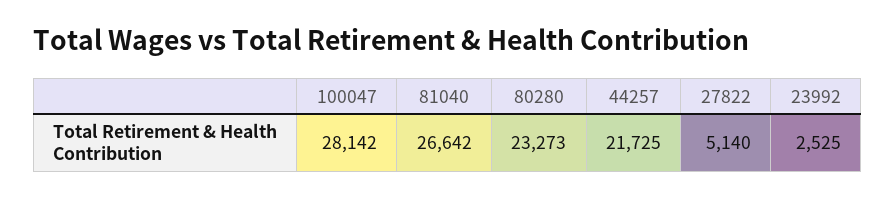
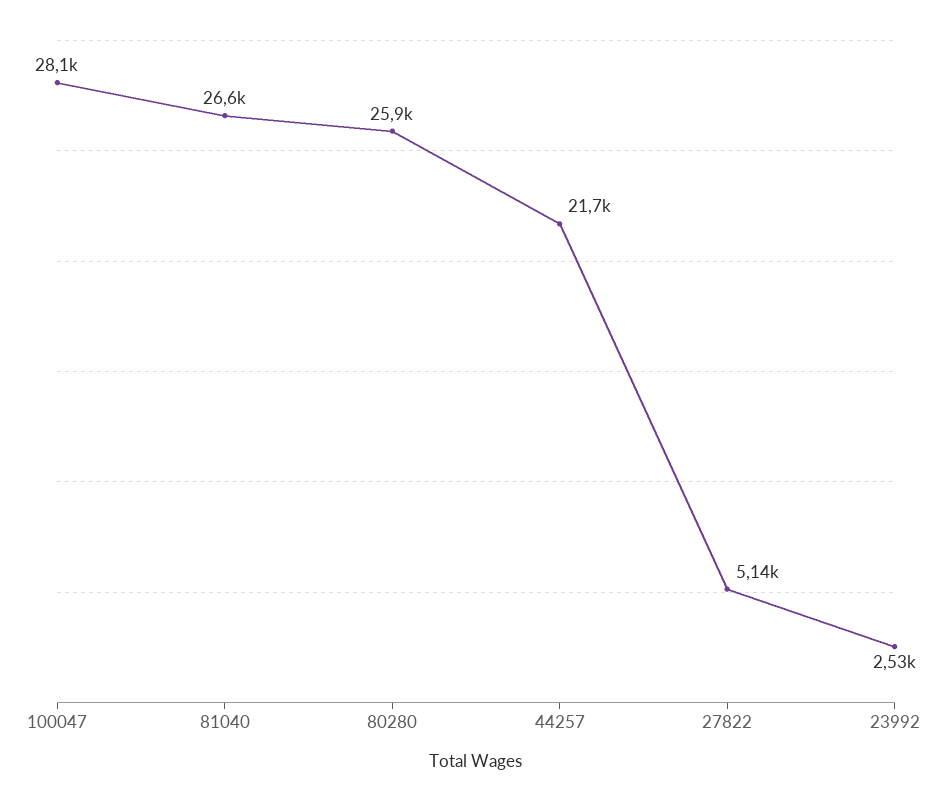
80280: 23273 -> 25900

